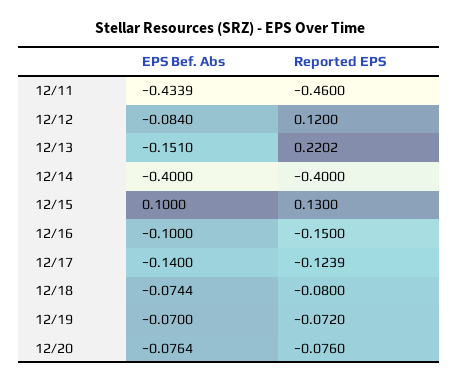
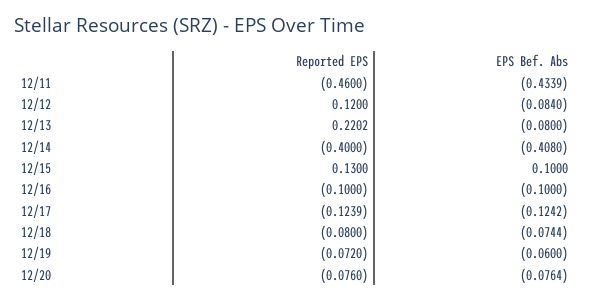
EPS Bef. Abs, 12/13: -0.151 -> -0.08
EPS Bef. Abs, 12/14: -0.4 -> -0.408
Reported EPS, 12/16: -0.15 -> -0.1
EPS Bef. Abs, 12/17: -0.14 -> -0.1242
EPS Bef. Abs, 12/19: -0.07 -> -0.06

